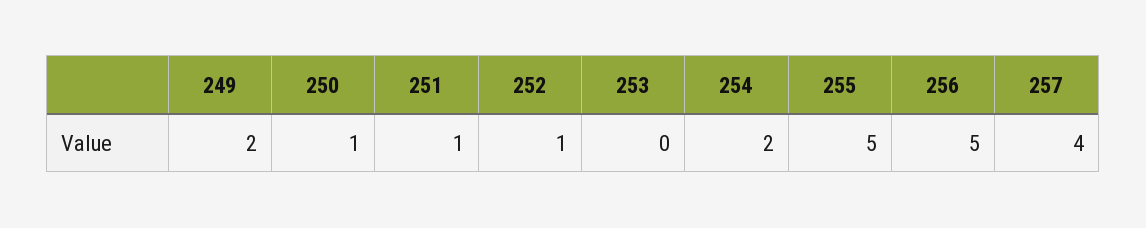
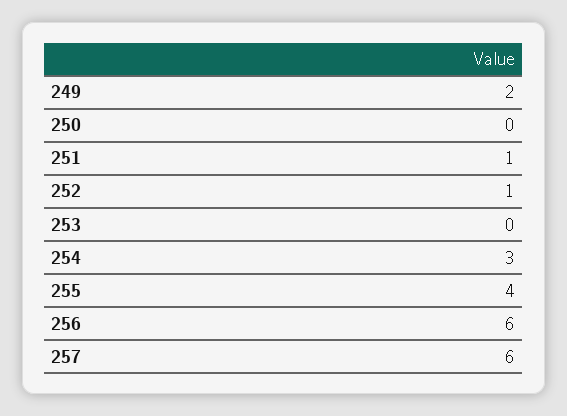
250: 1 -> 0
254: 2 -> 3
255: 5 -> 4
256: 5 -> 6
257: 4 -> 6

